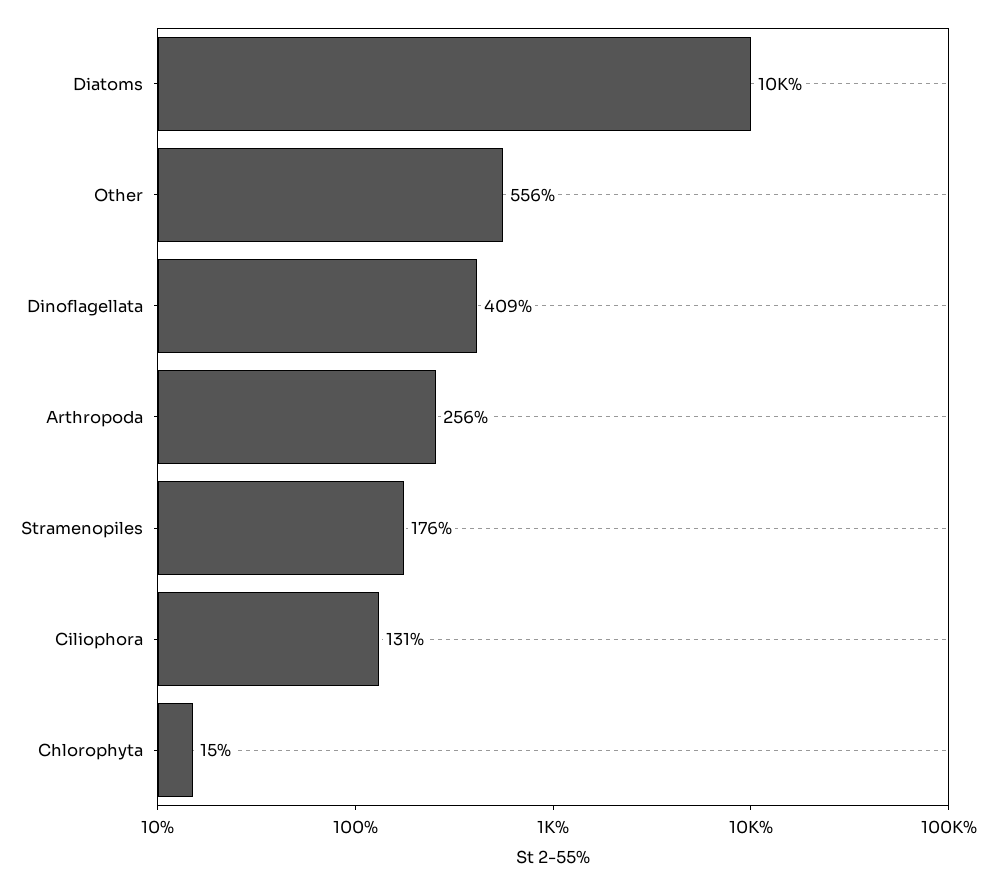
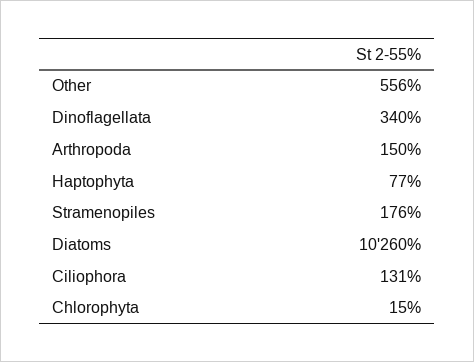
Dinoflagellata: 409 -> 340
Arthropoda: 256 -> 150
Haptophyta: none -> 77

